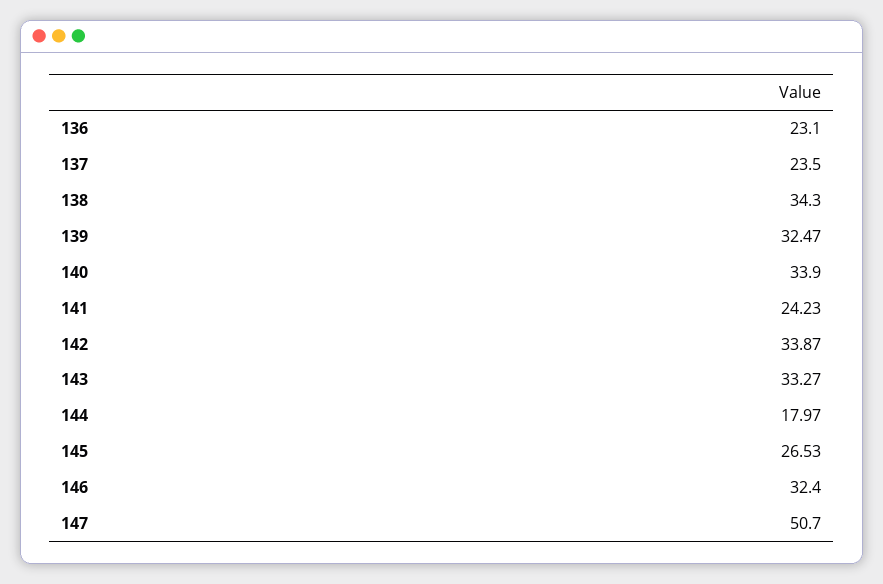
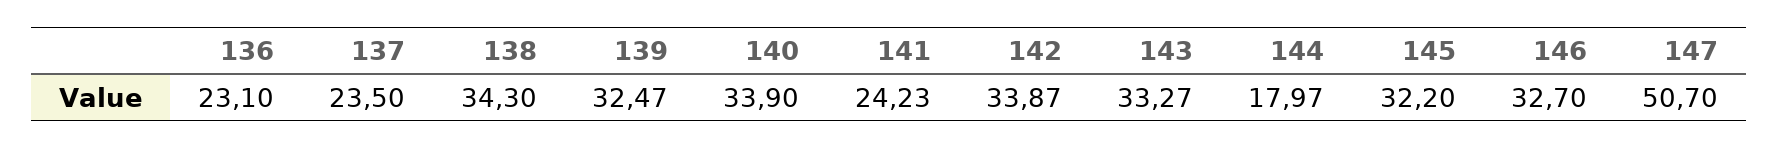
145: 26.53 -> 32.2
146: 32.4 -> 32.7

